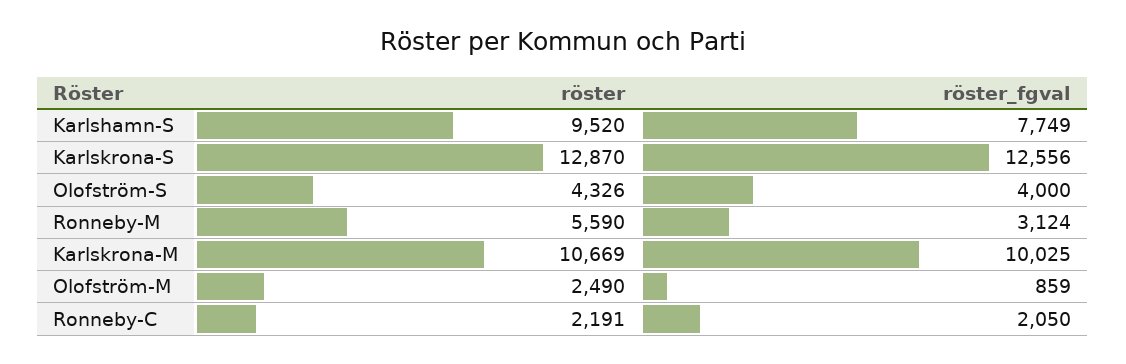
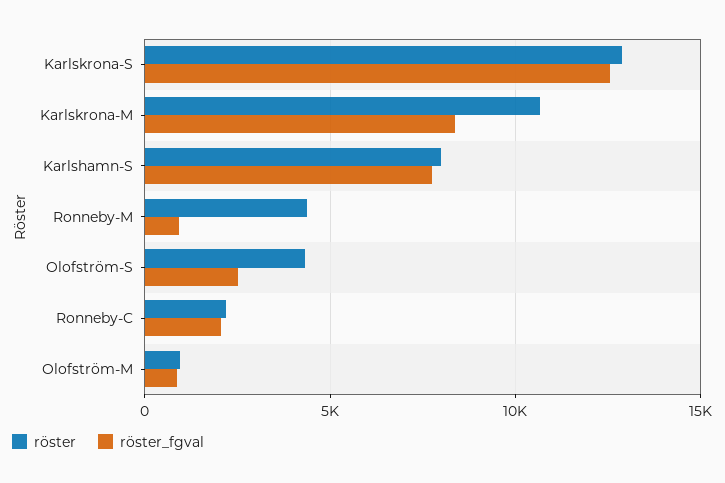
röster, Karlshamn-S: 9520 -> 8000
röster_fgval, Olofström-S: 4000 -> 2500
röster, Ronneby-M: 5590 -> 4500
röster_fgval, Ronneby-M: 3124 -> 1000
röster_fgval, Karlskrona-M: 10025 -> 8500
röster, Olofström-M: 2490 -> 1000

